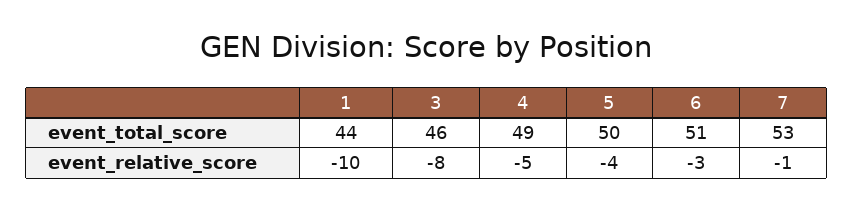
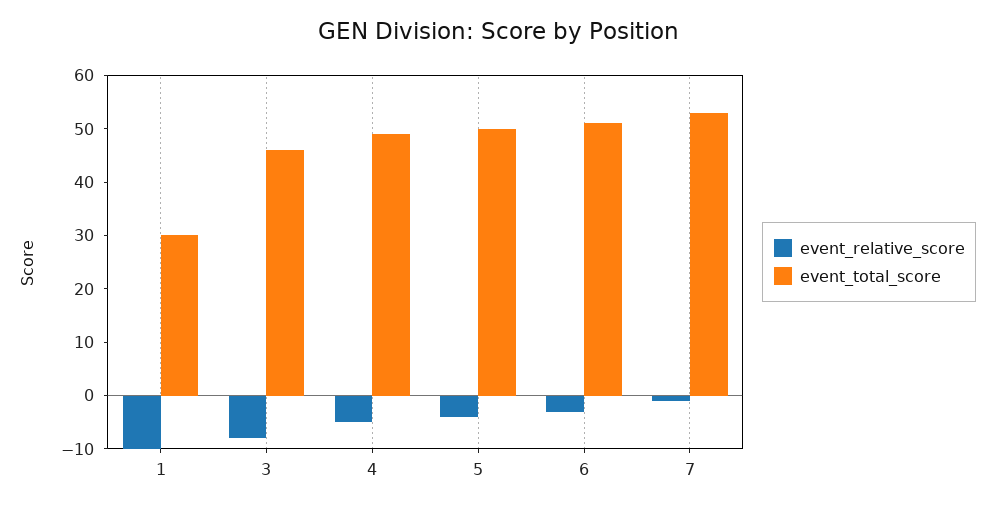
event_total_score, 1: 44 -> 30

